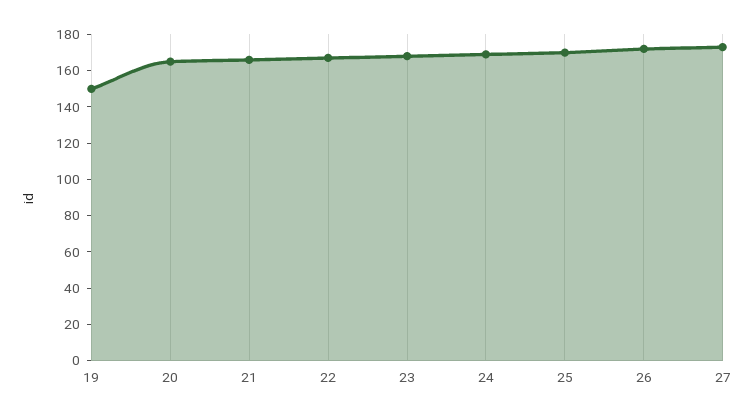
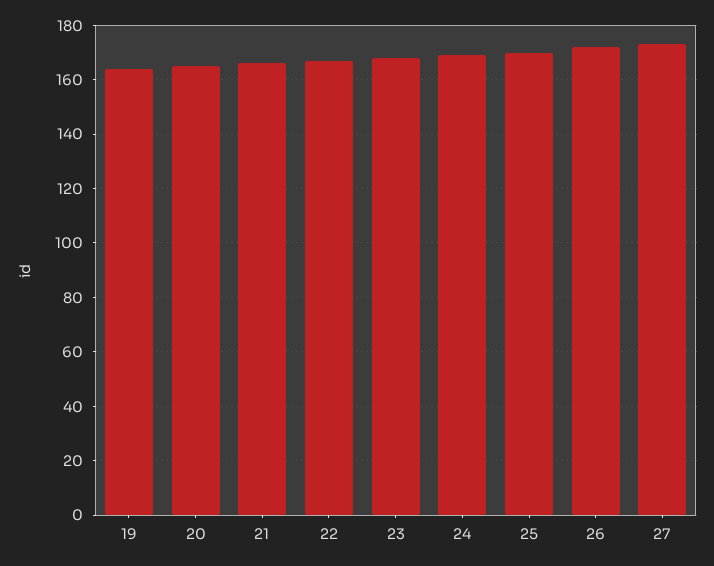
19: 150 -> 165

